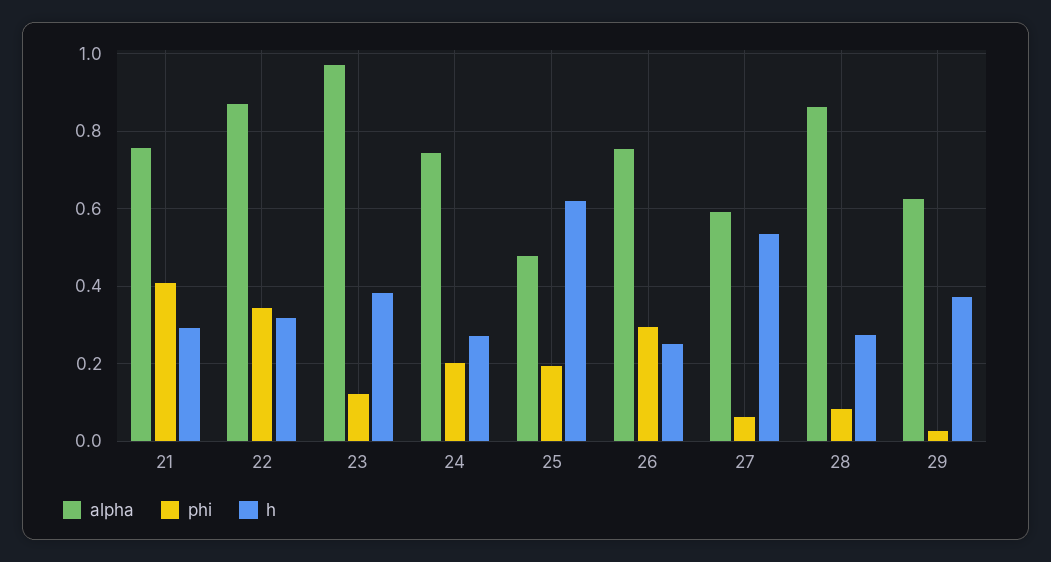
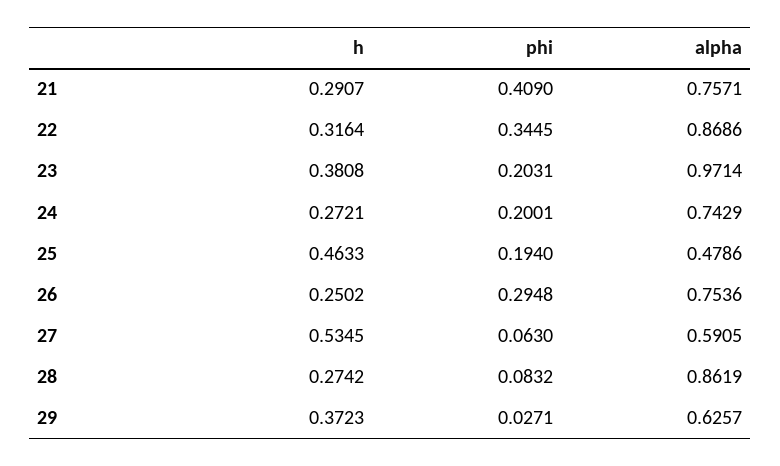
phi, 23: 0.12 -> 0.2031
h, 25: 0.62 -> 0.4633

